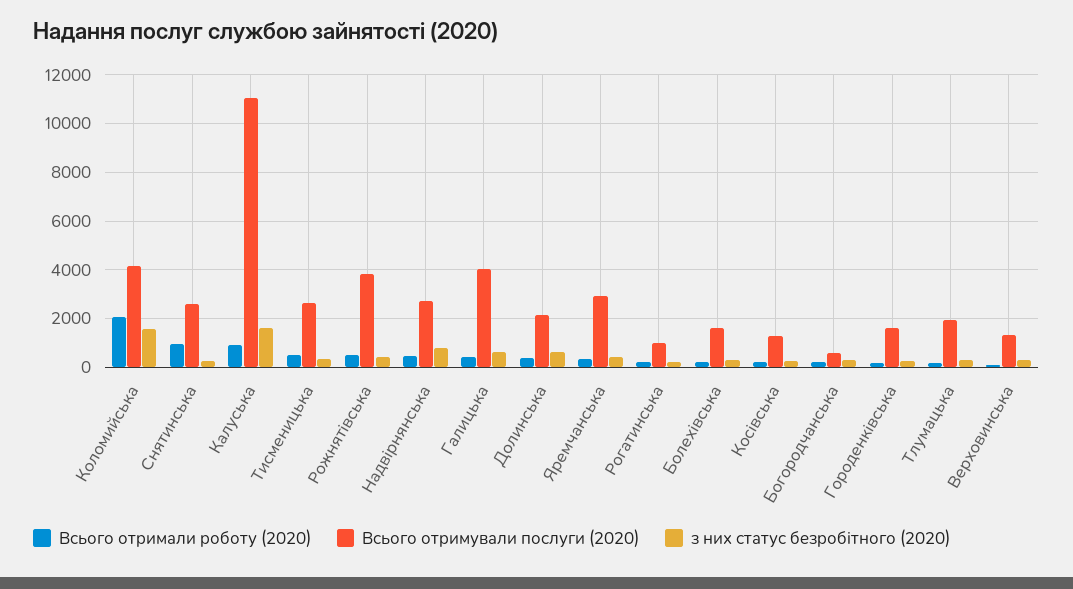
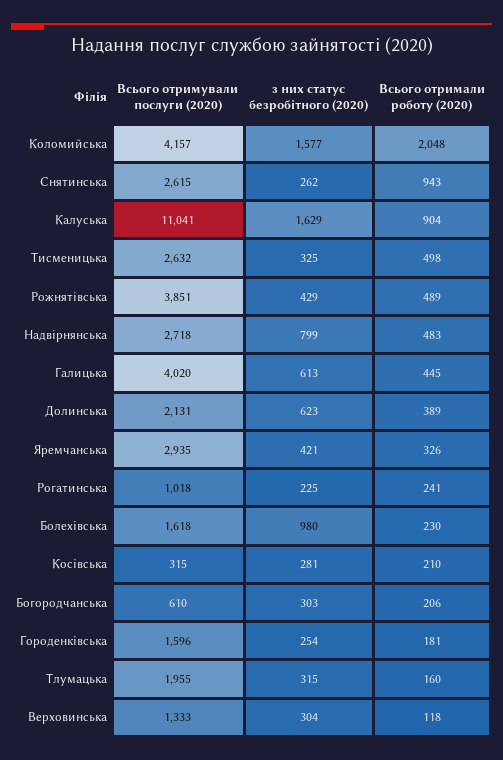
з них статус безробітного (2020), Болехівська: 250 -> 980
Всього отримували послуги (2020), Косівська: 1250 -> 315

